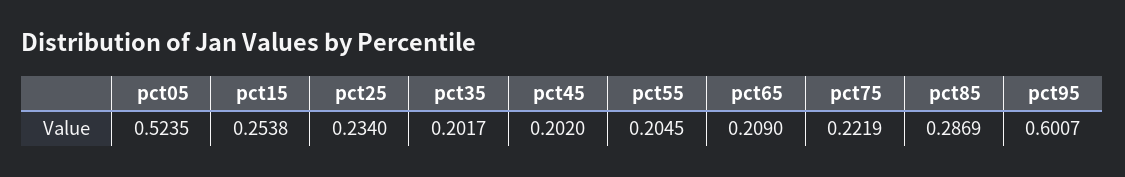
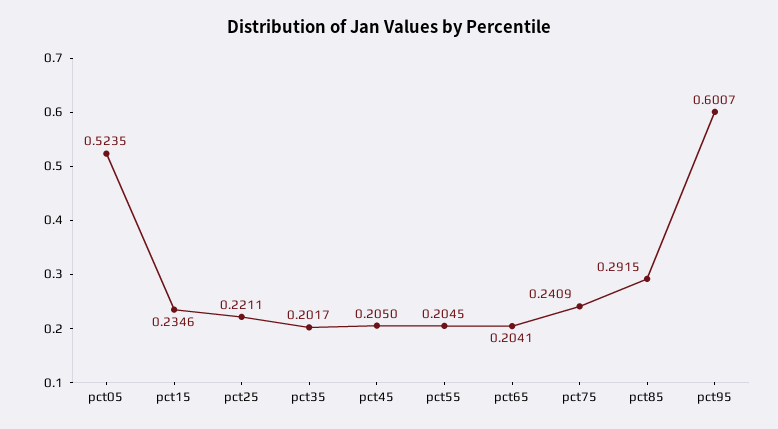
pct15: 0.2538 -> 0.2346
pct25: 0.234 -> 0.2211
pct45: 0.202 -> 0.205
pct65: 0.209 -> 0.2041
pct75: 0.2219 -> 0.2409
pct85: 0.2869 -> 0.2915

